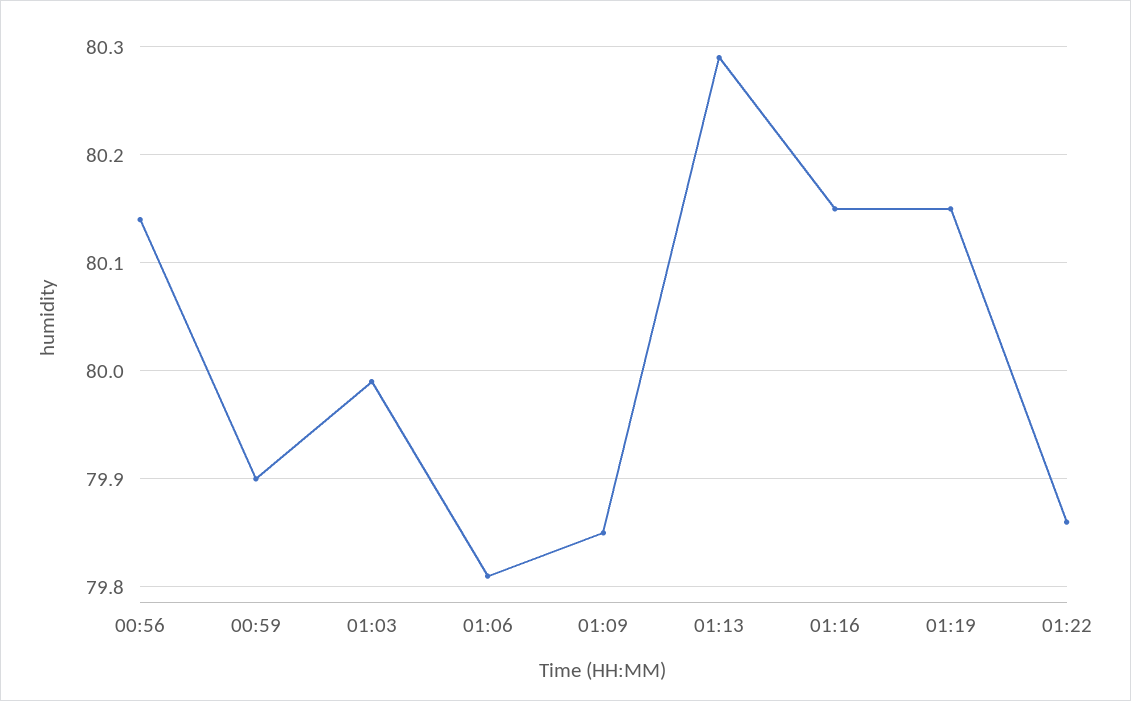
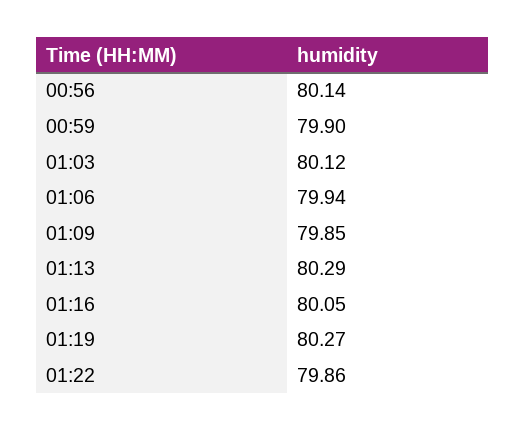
01:03: 79.99 -> 80.12
01:06: 79.81 -> 79.94
01:16: 80.15 -> 80.05
01:19: 80.15 -> 80.27

